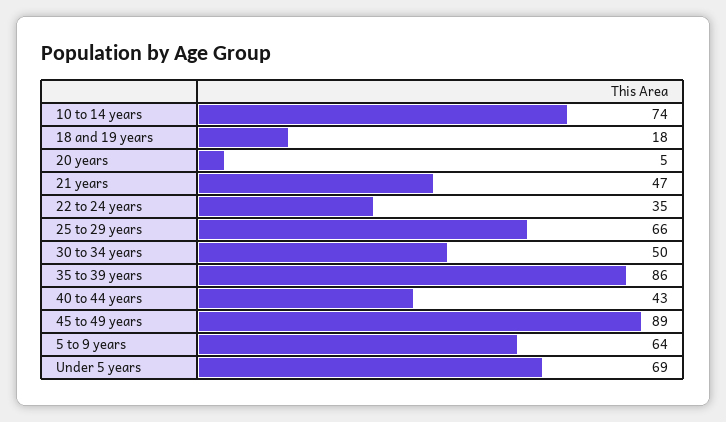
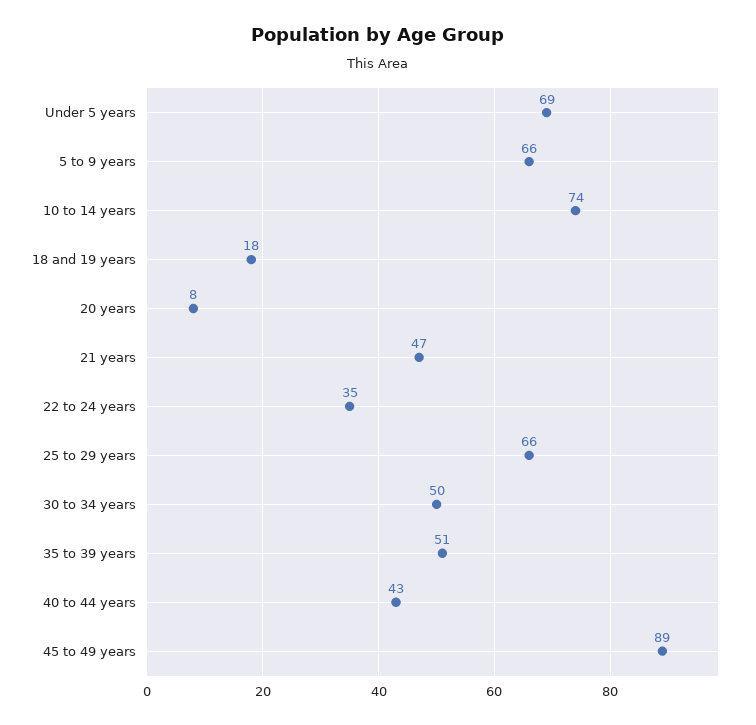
20 years: 5 -> 8
35 to 39 years: 86 -> 51
5 to 9 years: 64 -> 66

